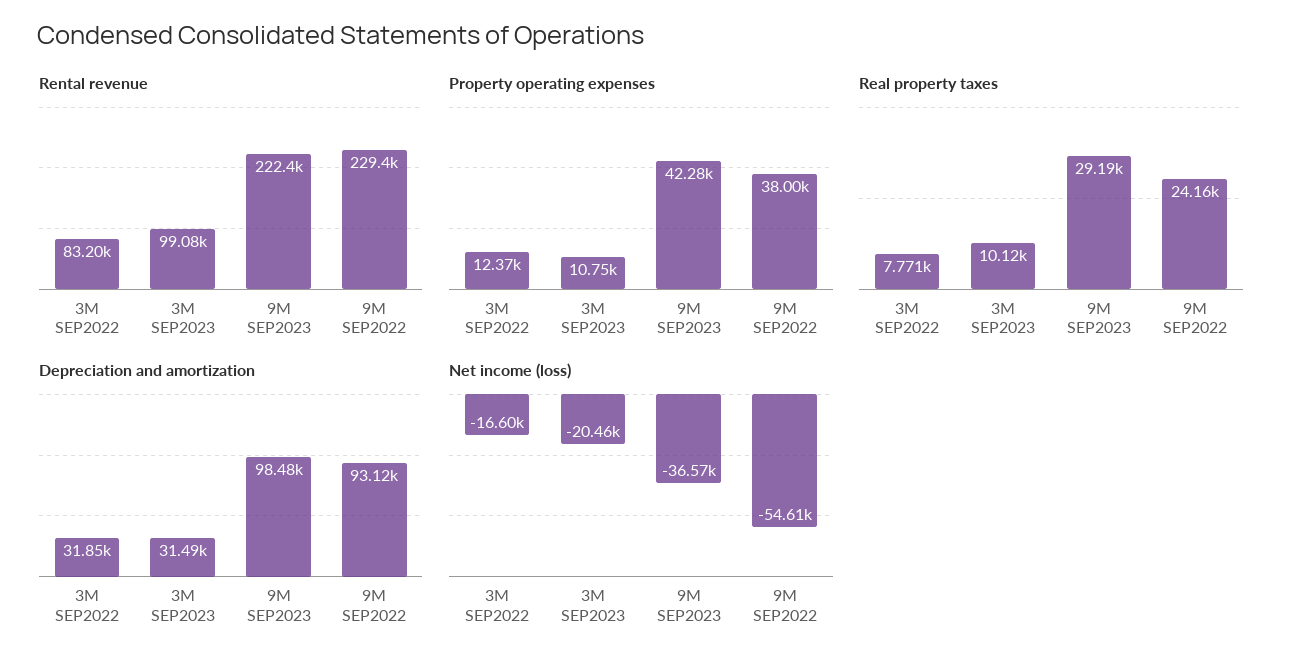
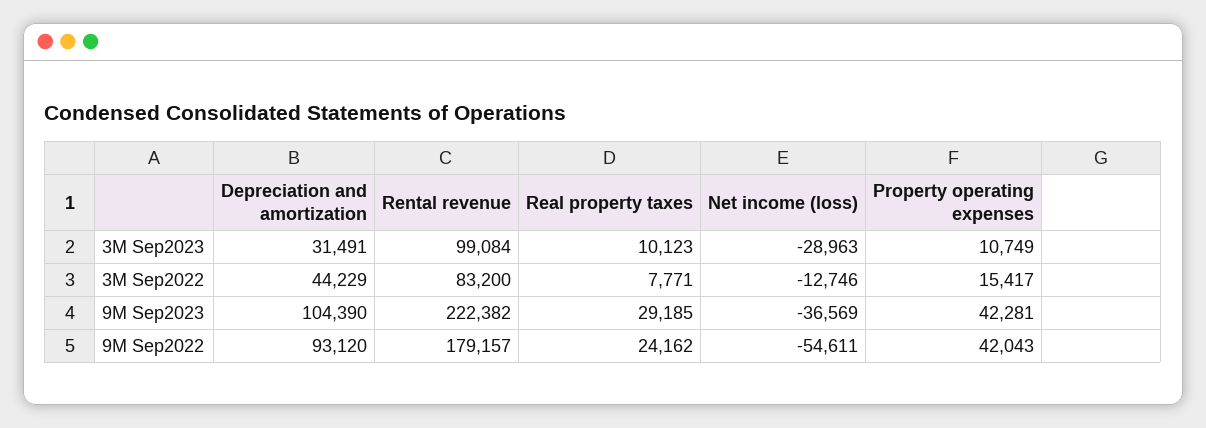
Rental revenue, 9M SEP2022: 229400 -> 179157
Property operating expenses, 3M SEP2022: 12370 -> 15417
Property operating expenses, 9M SEP2022: 38000 -> 42043
Depreciation and amortization, 3M SEP2022: 31850 -> 44229
Depreciation and amortization, 9M SEP2023: 98480 -> 104390
Net income (loss), 3M SEP2022: -16600 -> -12746
Net income (loss), 3M SEP2023: -20460 -> -28963

